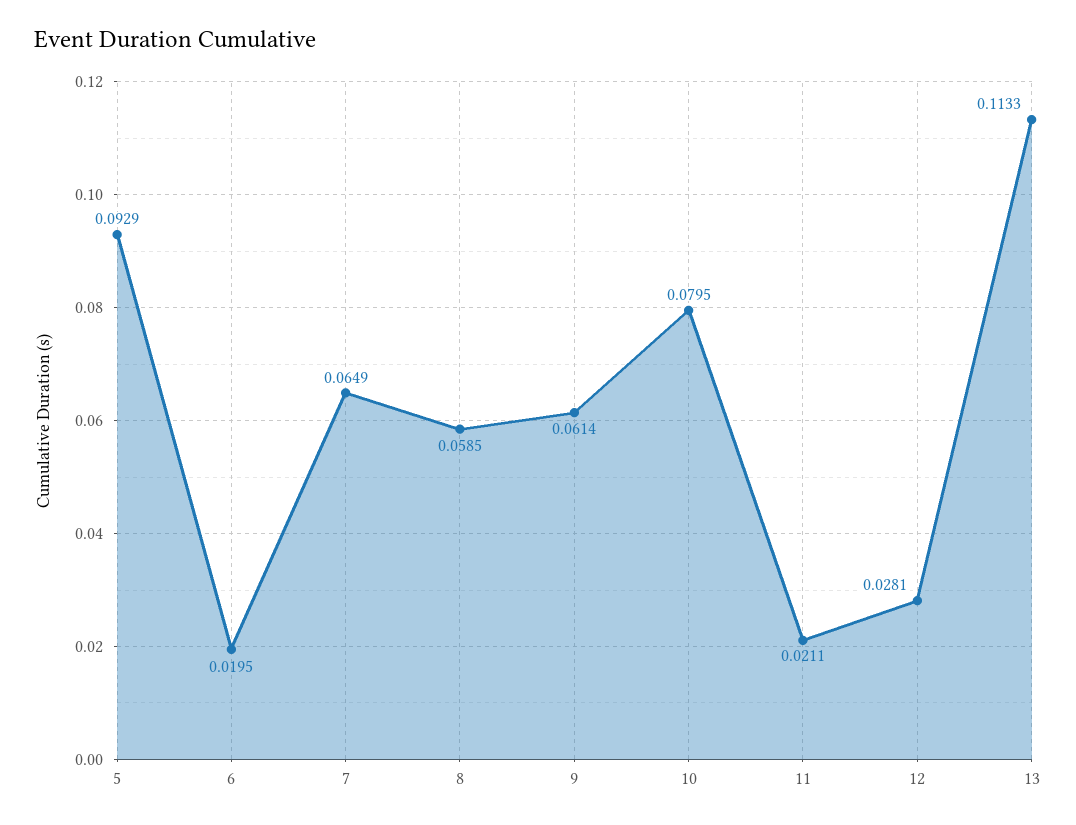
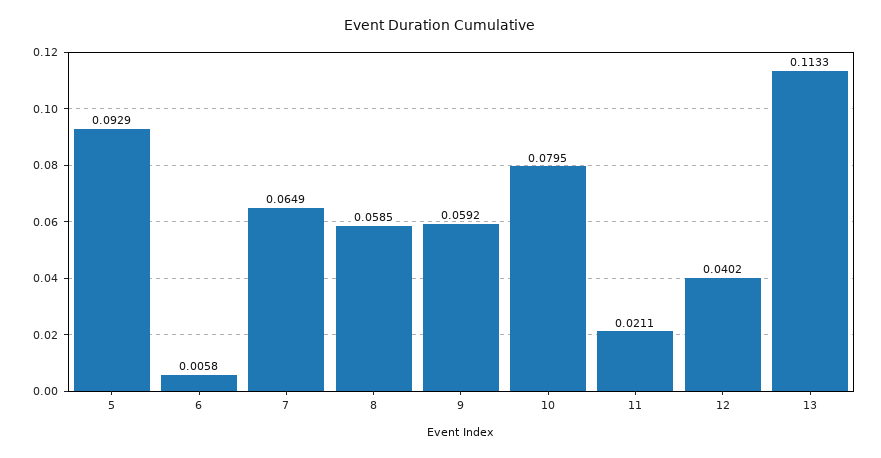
6: 0.0195 -> 0.0058
9: 0.0614 -> 0.0592
12: 0.0281 -> 0.0402

